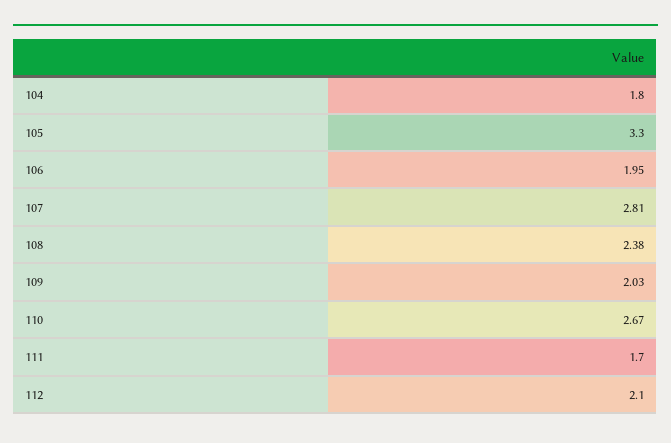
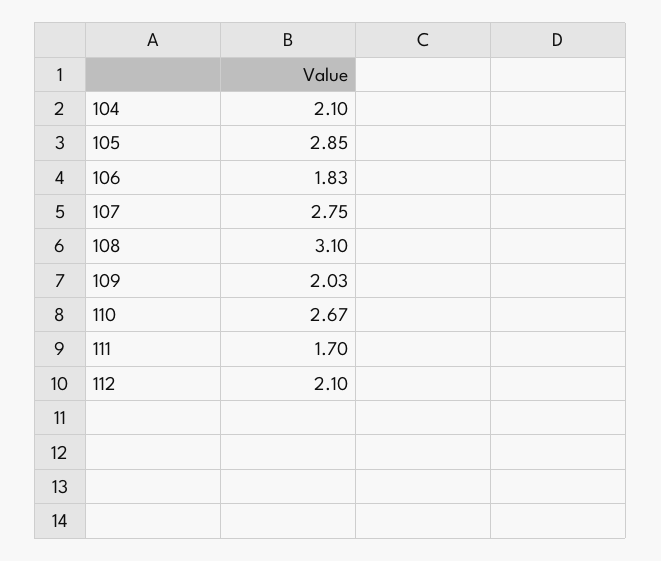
104: 1.8 -> 2.1
105: 3.3 -> 2.85
106: 1.95 -> 1.83
107: 2.81 -> 2.75
108: 2.38 -> 3.1

